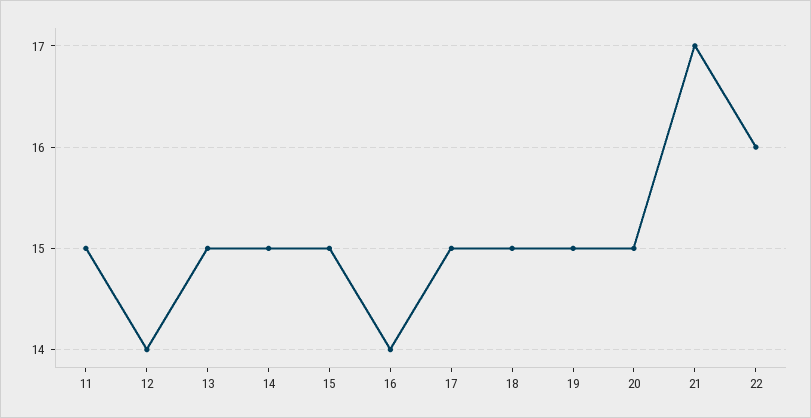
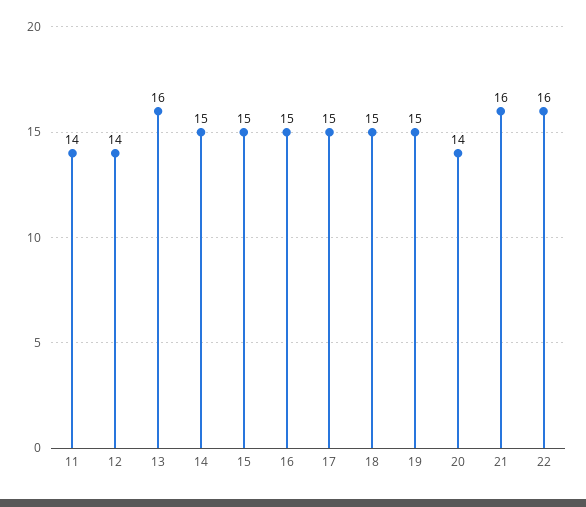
11: 15 -> 14
13: 15 -> 16
16: 14 -> 15
20: 15 -> 14
21: 17 -> 16

